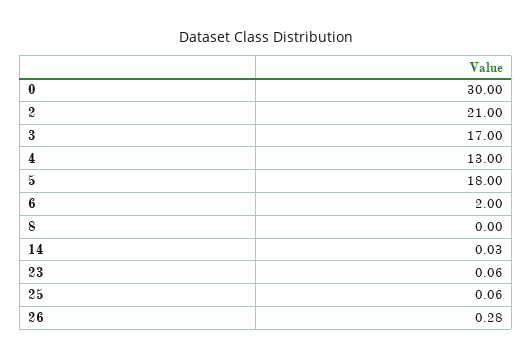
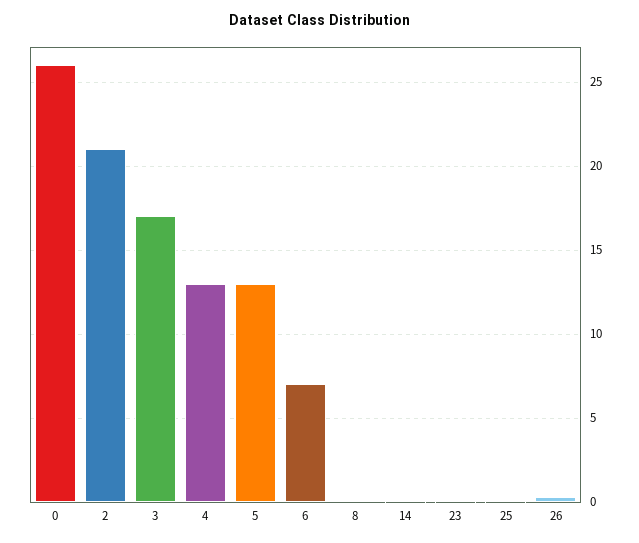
0: 30 -> 26
5: 18 -> 13
6: 2 -> 7

